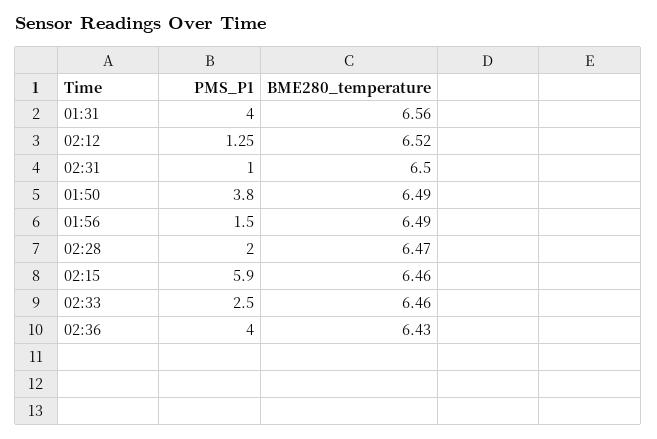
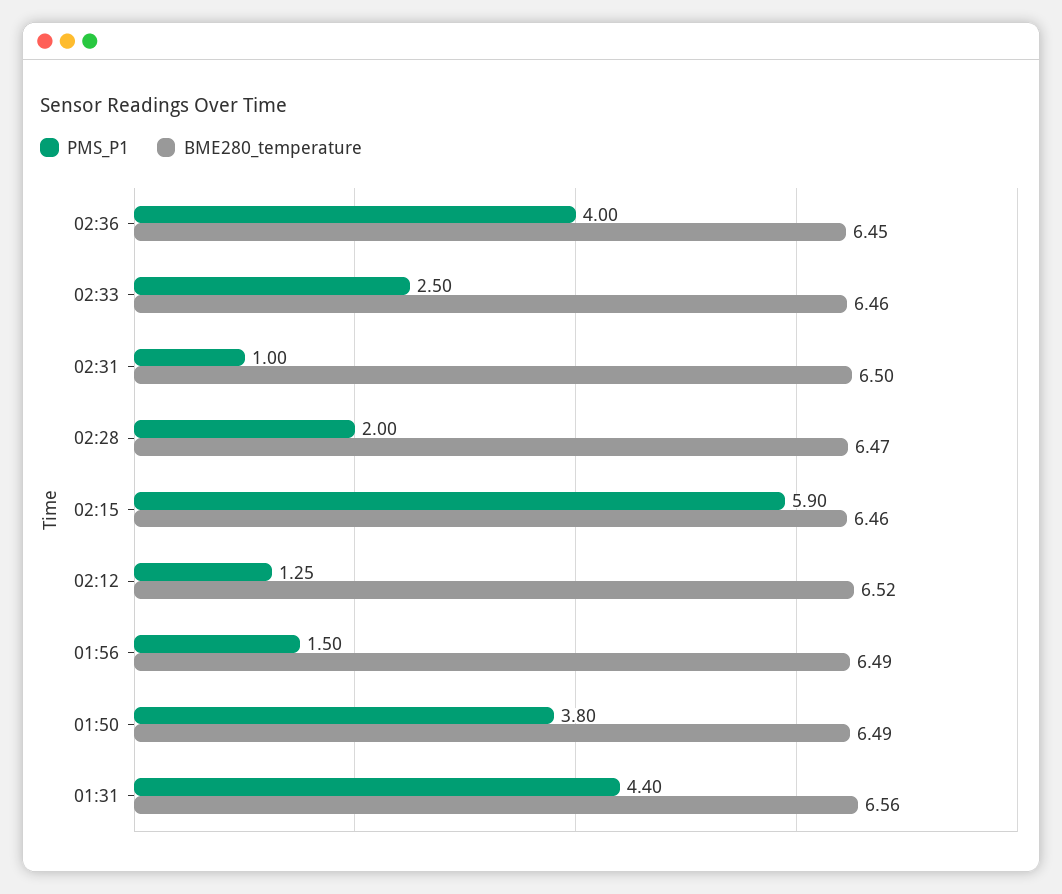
PMS_P1, 01:31: 4 -> 4.4
BME280_temperature, 02:36: 6.43 -> 6.45

